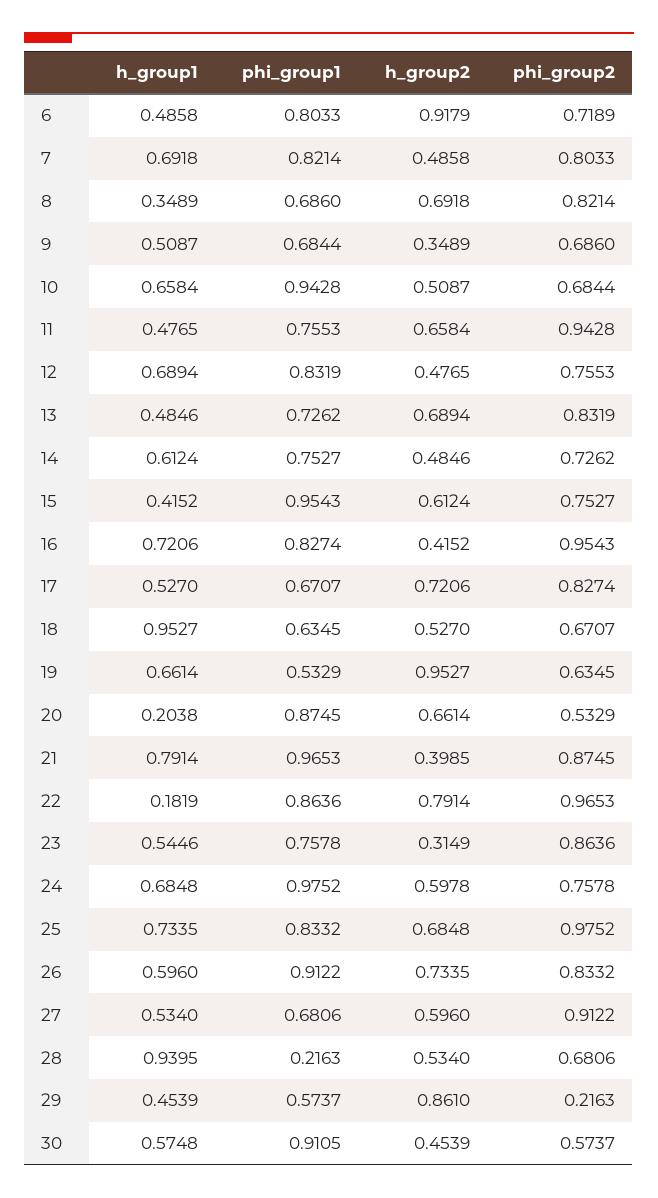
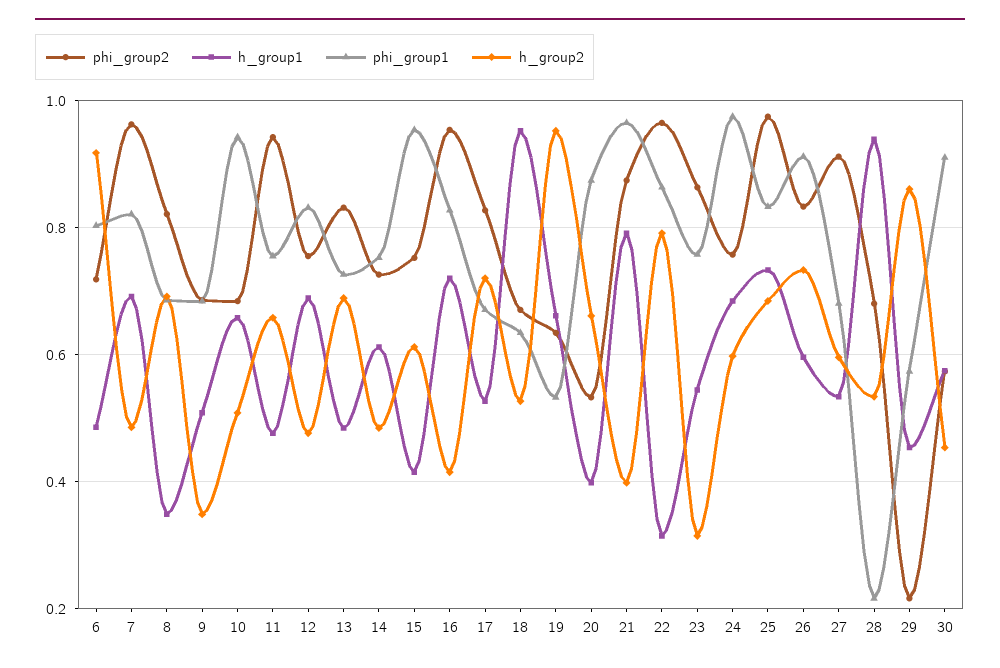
phi_group2, 7: 0.8033 -> 0.96
h_group1, 20: 0.2038 -> 0.4
h_group1, 22: 0.1819 -> 0.32

